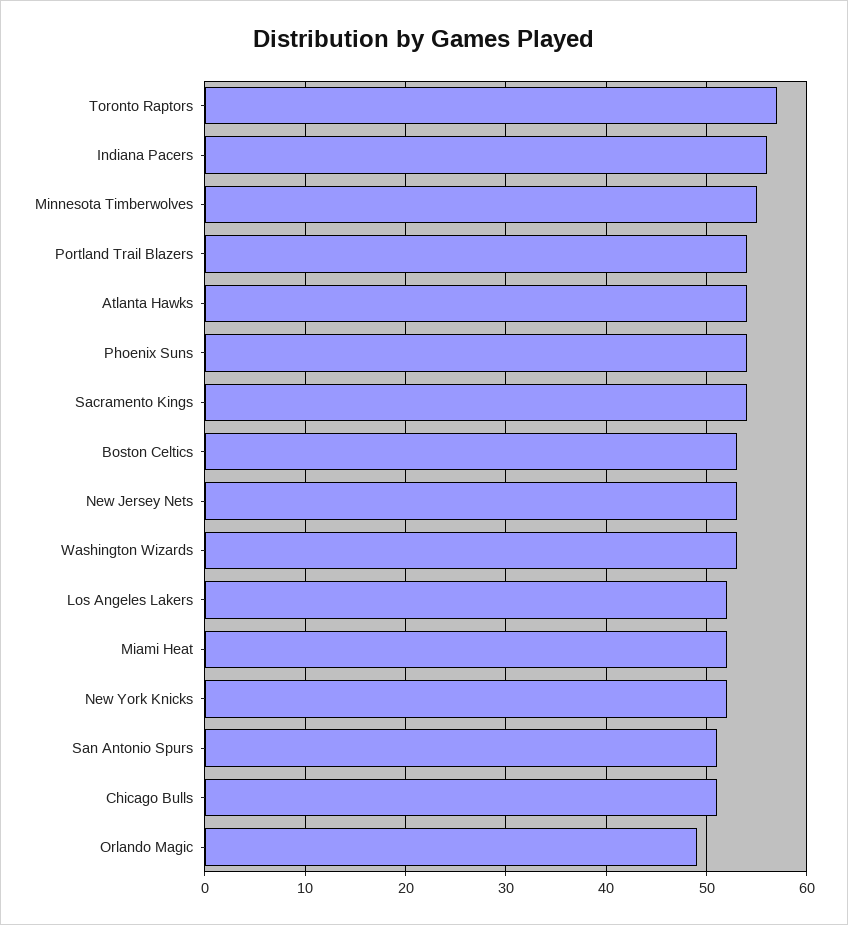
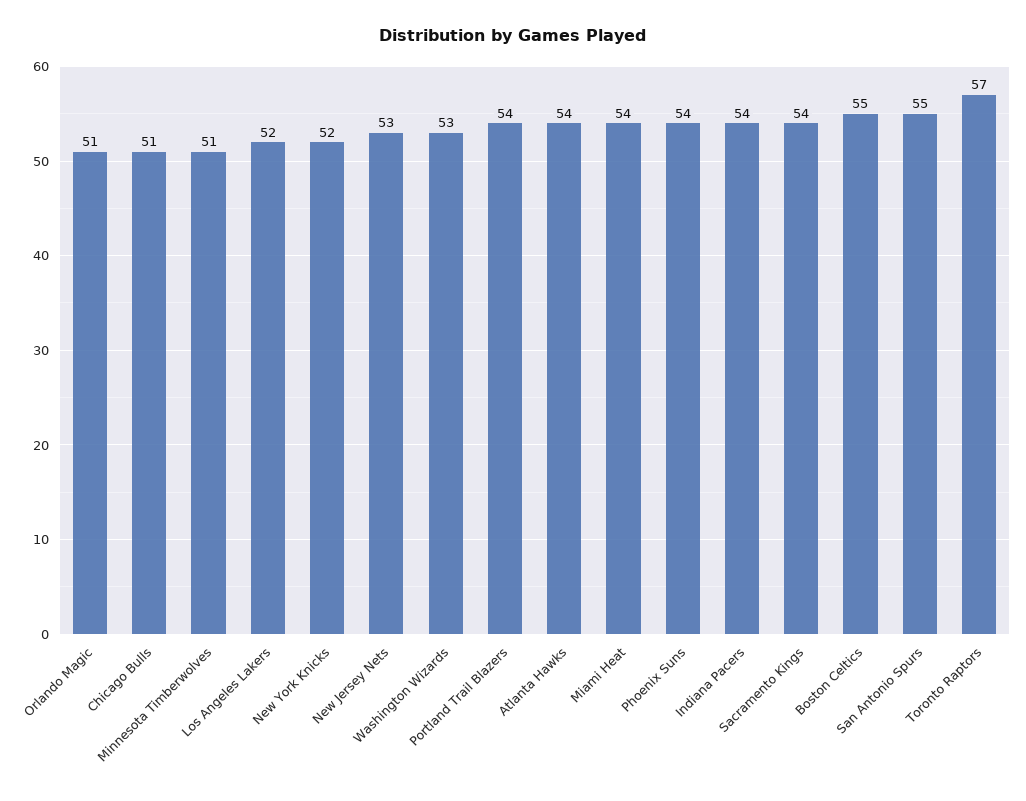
Indiana Pacers: 56 -> 54
Minnesota Timberwolves: 55 -> 51
Boston Celtics: 53 -> 55
Miami Heat: 52 -> 54
San Antonio Spurs: 51 -> 55
Orlando Magic: 49 -> 51

